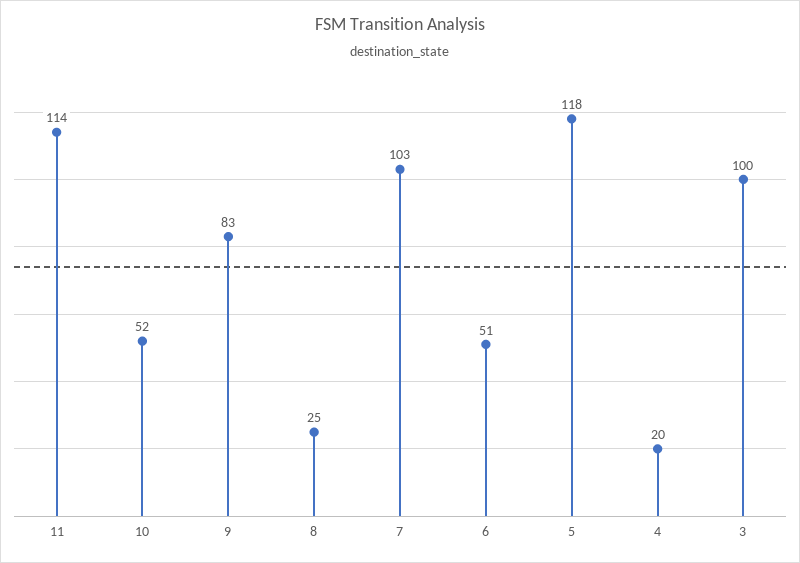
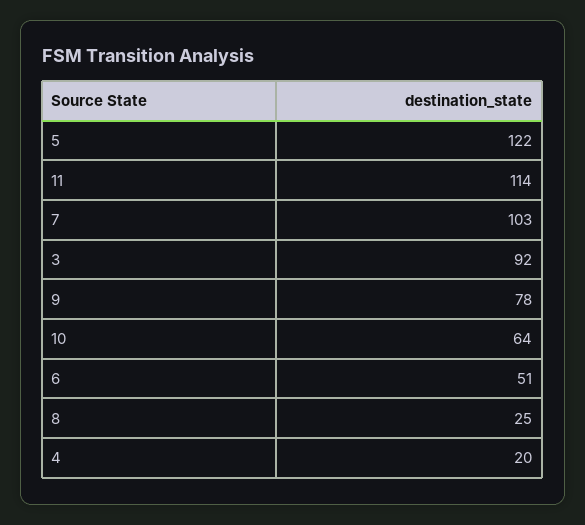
10: 52 -> 64
9: 83 -> 78
5: 118 -> 122
3: 100 -> 92

